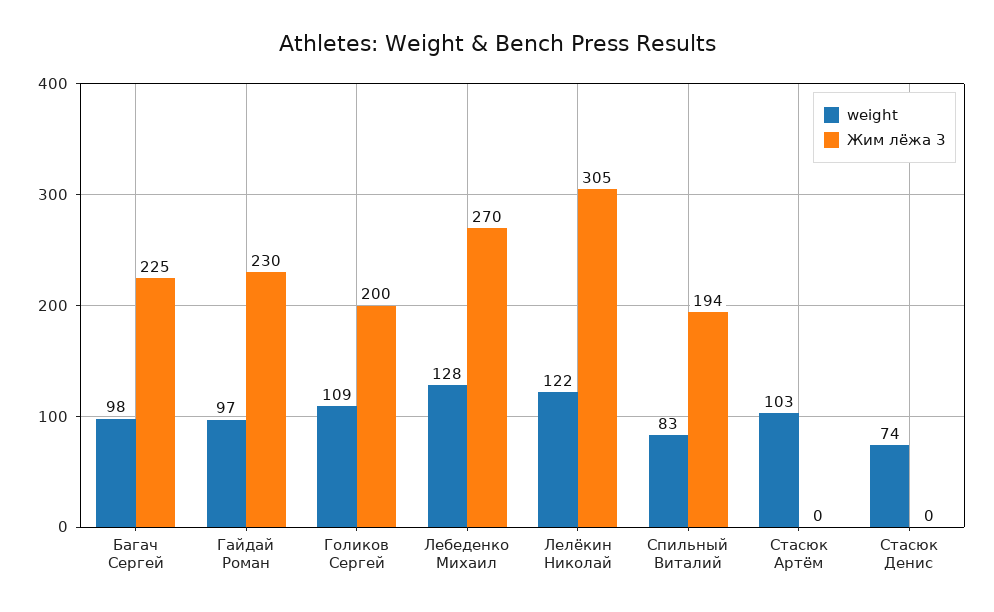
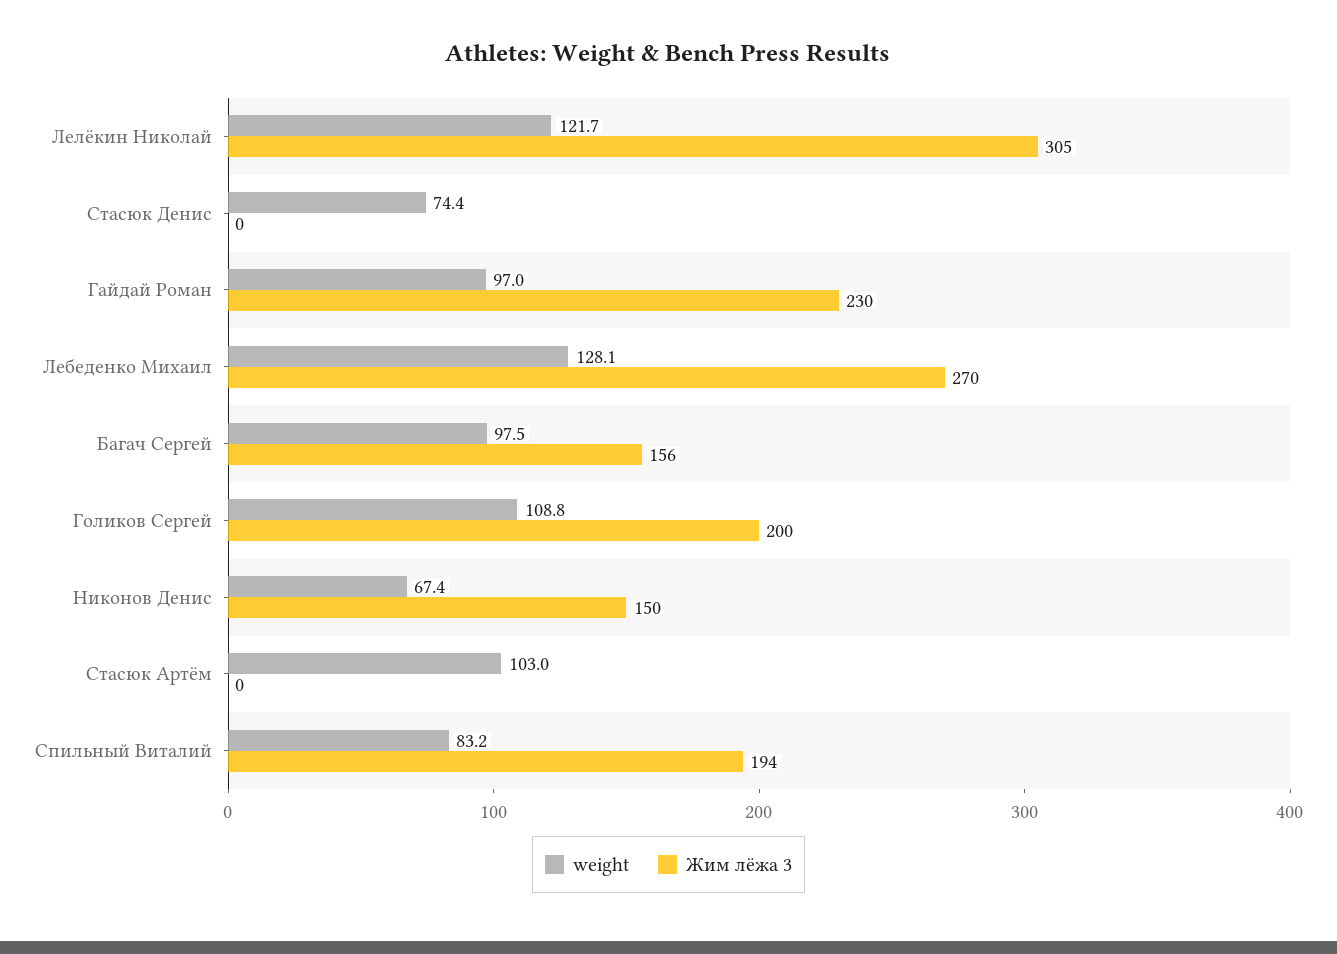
Жим лёжа 3, Багач Сергей: 225 -> 156
weight, Никонов Денис: none -> 67.4
Жим лёжа 3, Никонов Денис: none -> 150

